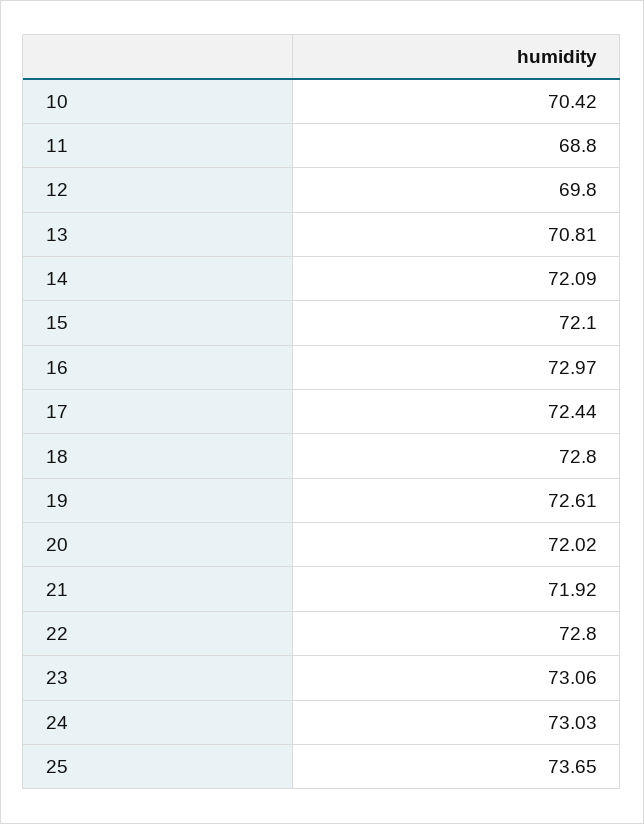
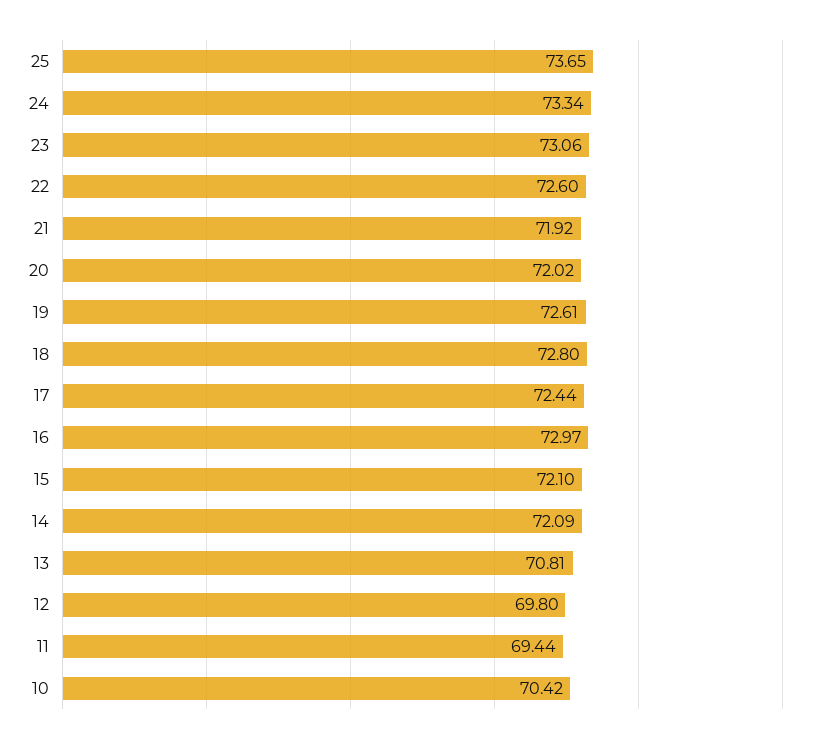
11: 68.8 -> 69.44
22: 72.8 -> 72.6
24: 73.03 -> 73.34

